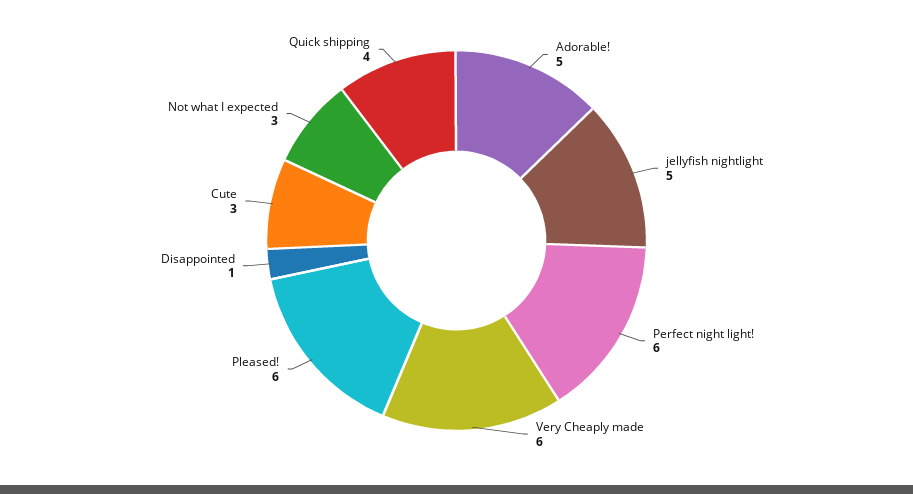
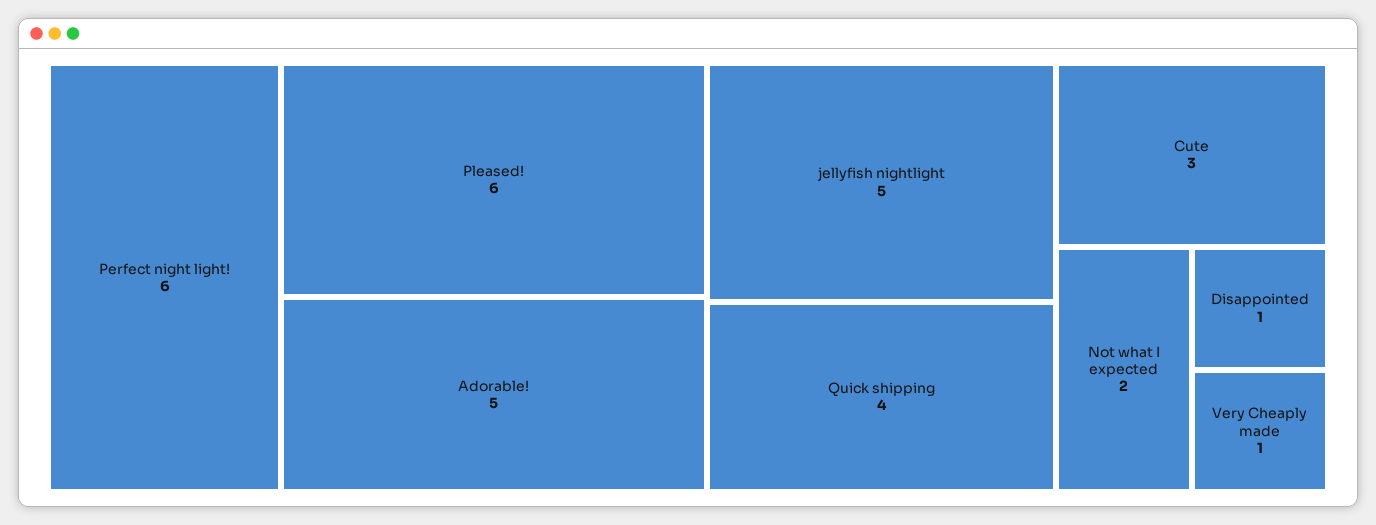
Very Cheaply made: 6 -> 1
Not what I expected: 3 -> 2

